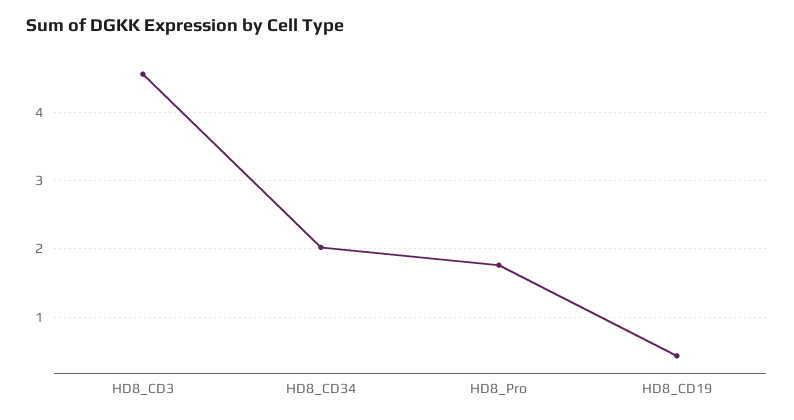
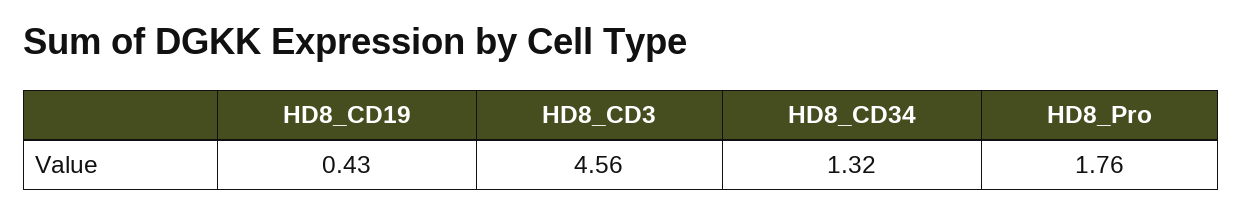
HD8_CD34: 2 -> 1.32

